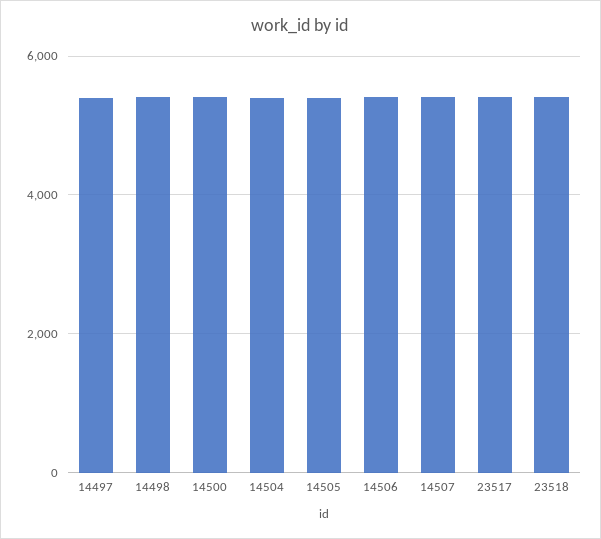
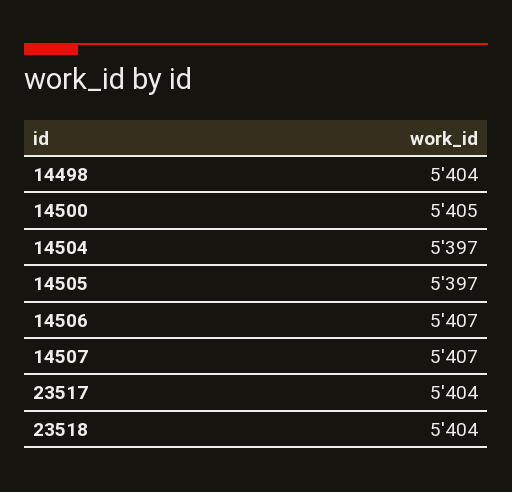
14497: 5400 -> none

